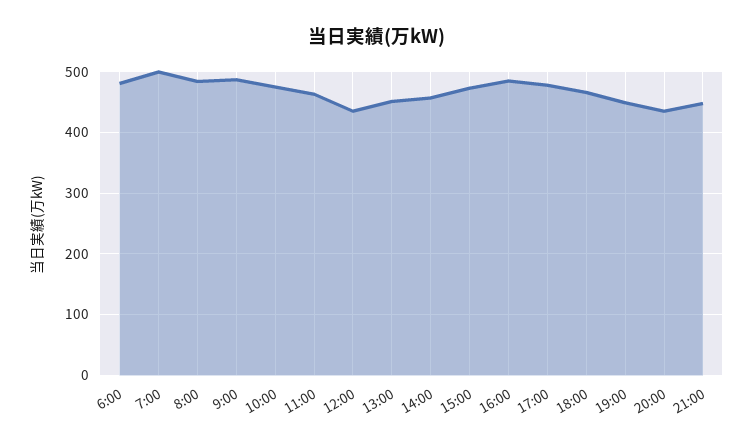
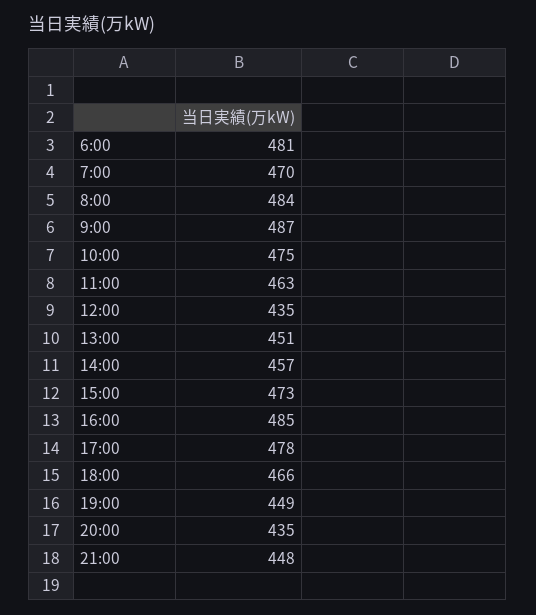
7:00: 500 -> 470

